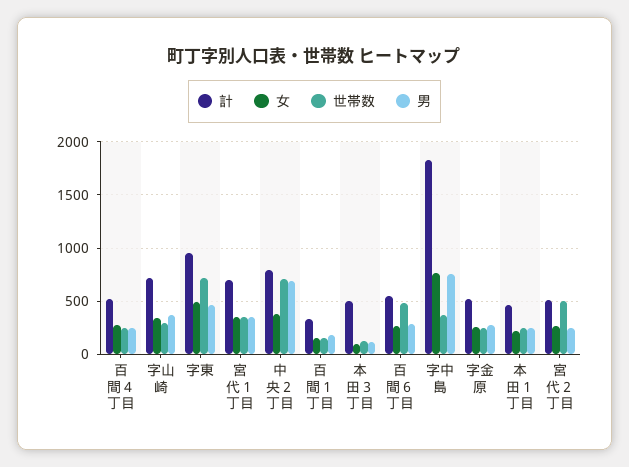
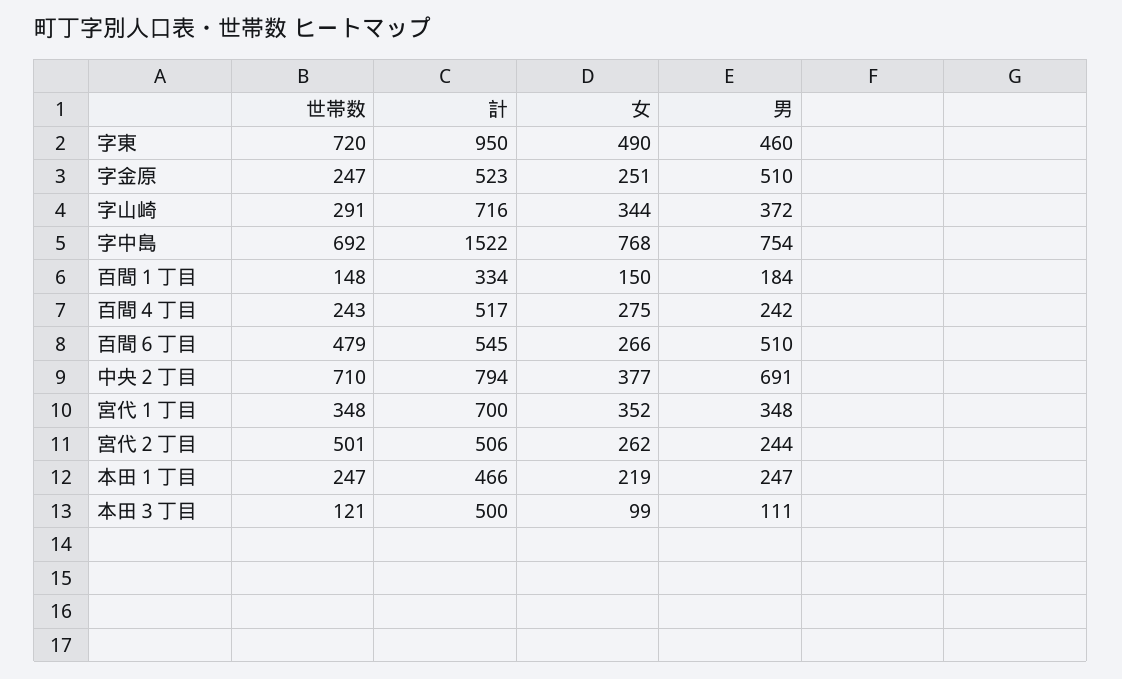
男, 百間６丁目: 300 -> 510
計, 字中島: 1800 -> 1522
世帯数, 字中島: 400 -> 692
男, 字金原: 300 -> 510

